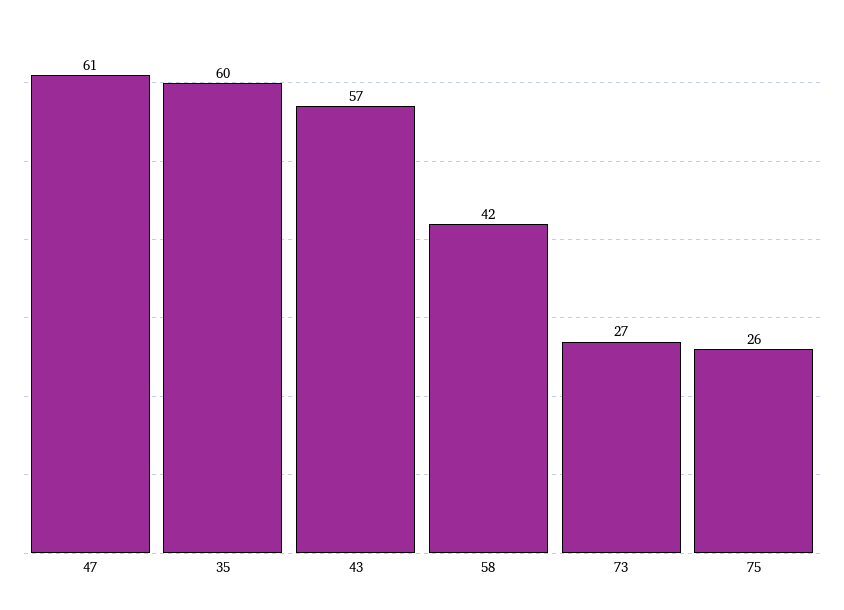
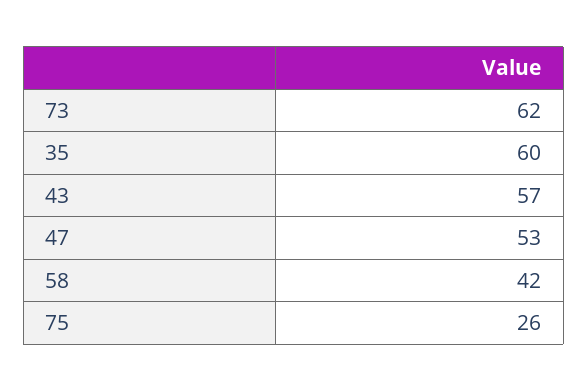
47: 61 -> 53
73: 27 -> 62

